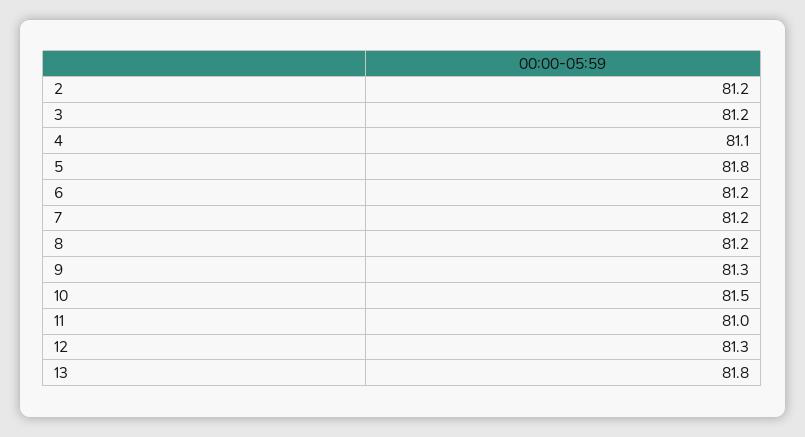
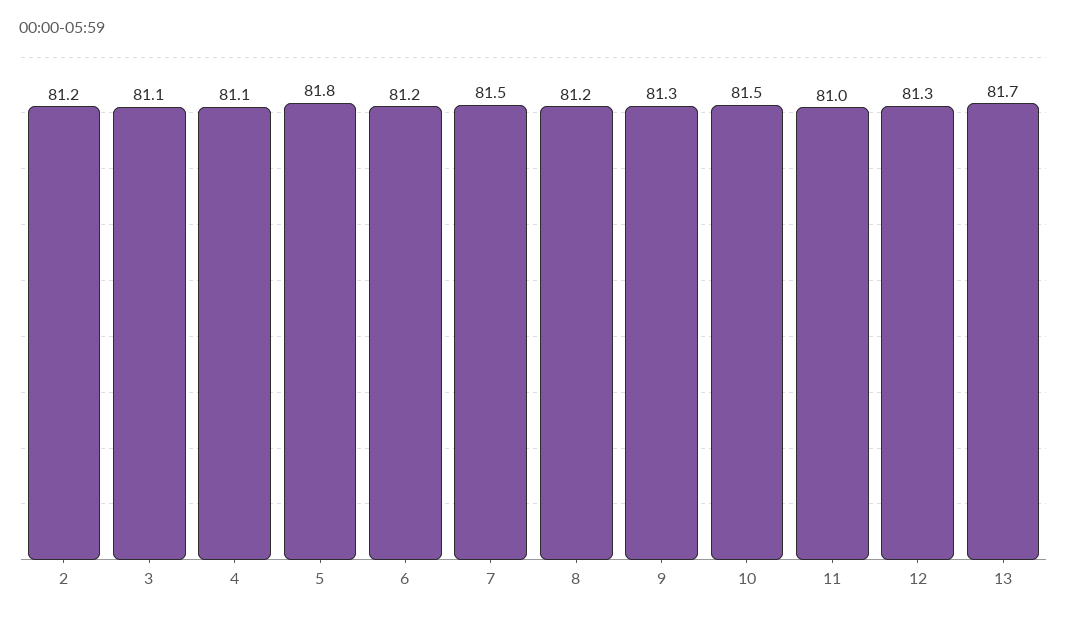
3: 81.2 -> 81.1
7: 81.2 -> 81.5
13: 81.8 -> 81.7

